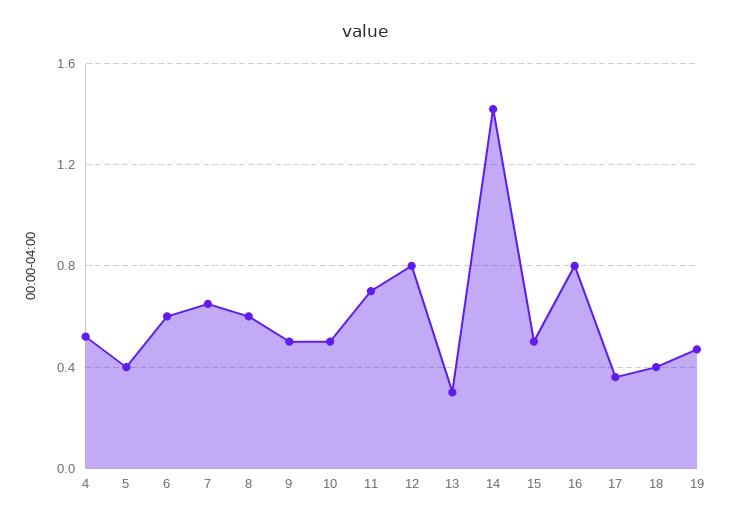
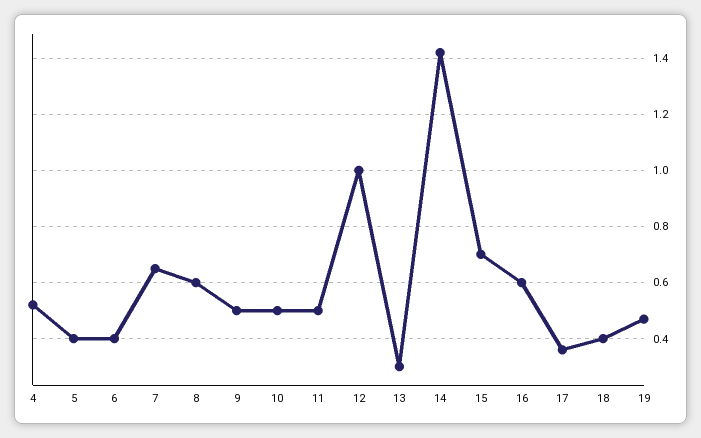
6: 0.6 -> 0.4
11: 0.7 -> 0.5
12: 0.8 -> 1
15: 0.5 -> 0.7
16: 0.8 -> 0.6

